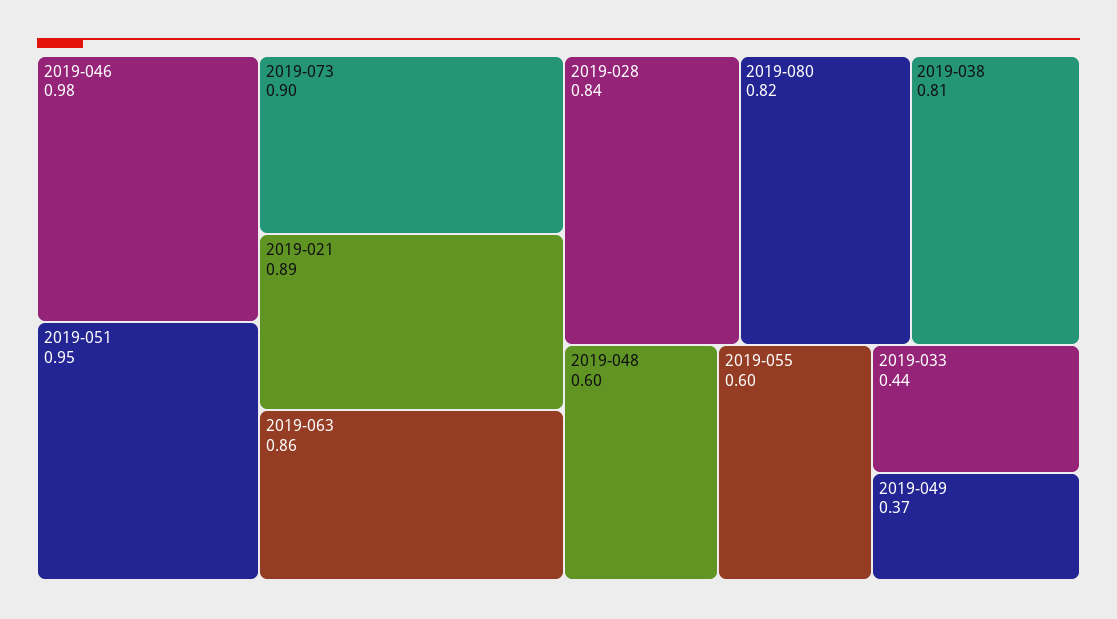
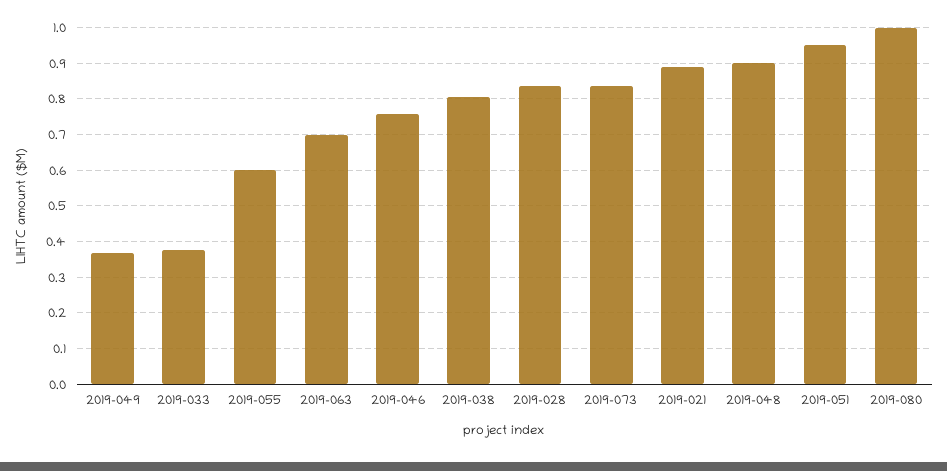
2019-046: 0.98 -> 0.76
2019-073: 0.9 -> 0.84
2019-063: 0.86 -> 0.7
2019-080: 0.82 -> 1
2019-048: 0.6 -> 0.9
2019-033: 0.44 -> 0.38

